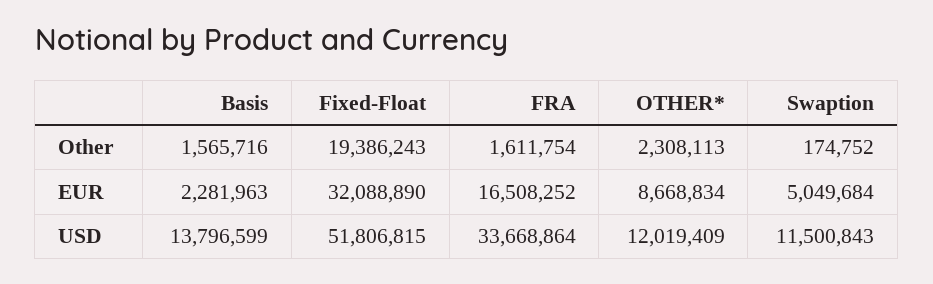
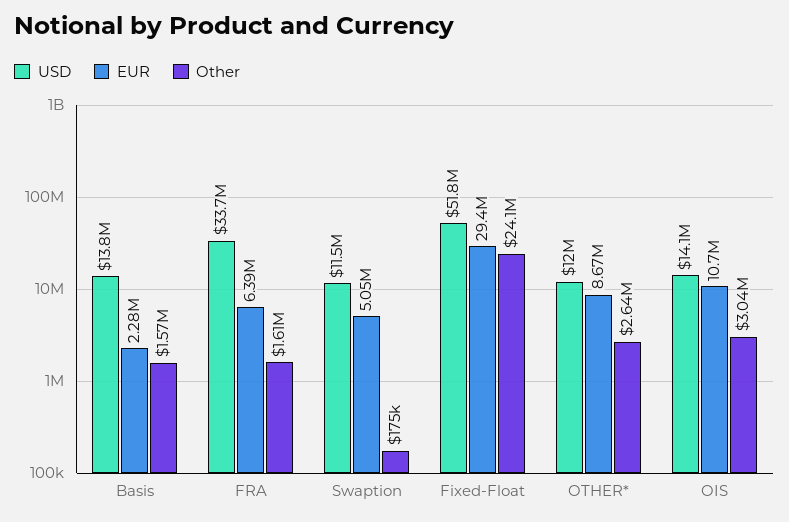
Other, Fixed-Float: 19386243 -> 24100000
Other, OTHER*: 2308113 -> 2640000
EUR, Fixed-Float: 32088890 -> 29400000
EUR, FRA: 16508252 -> 6390000
USD, OIS: none -> 14100000
EUR, OIS: none -> 10700000
Other, OIS: none -> 3040000

